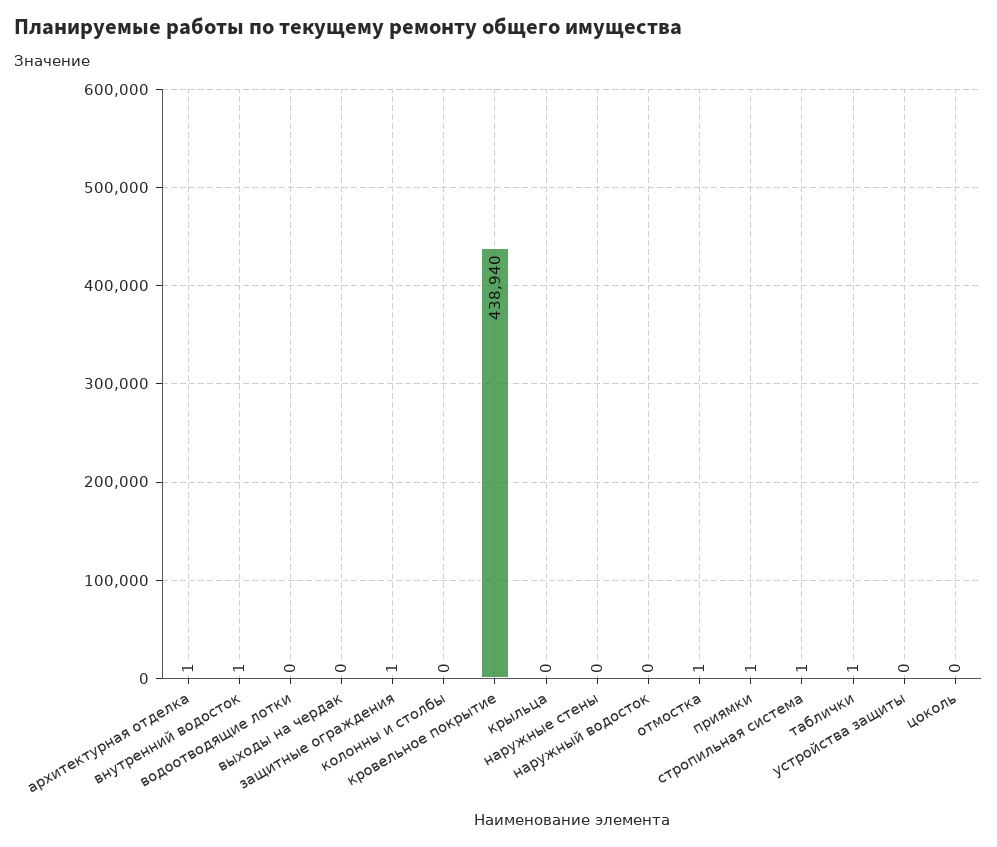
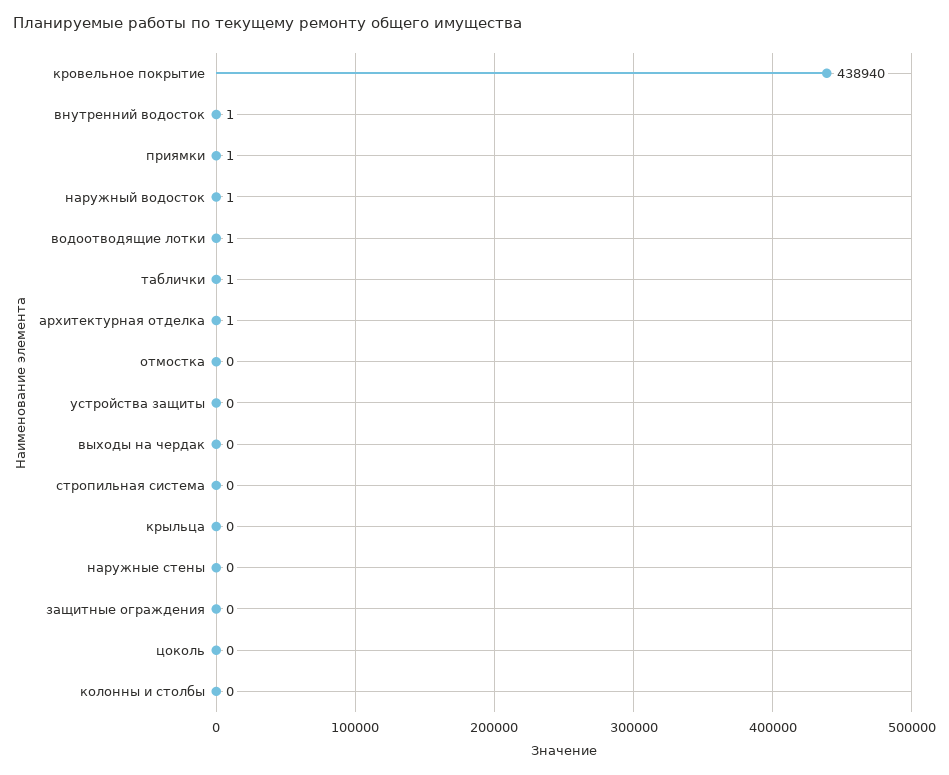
водоотводящие лотки: 0 -> 1
защитные ограждения: 1 -> 0
наружный водосток: 0 -> 1
отмостка: 1 -> 0
стропильная система: 1 -> 0

